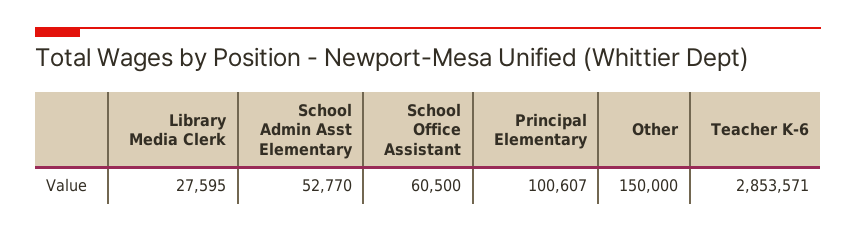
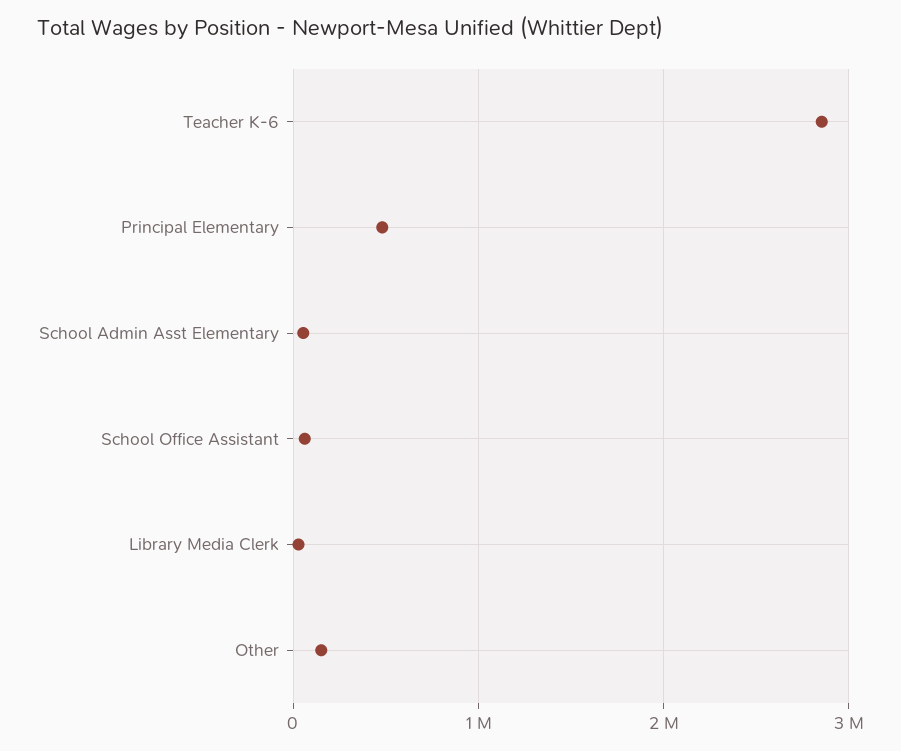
Principal Elementary: 100607 -> 500000

